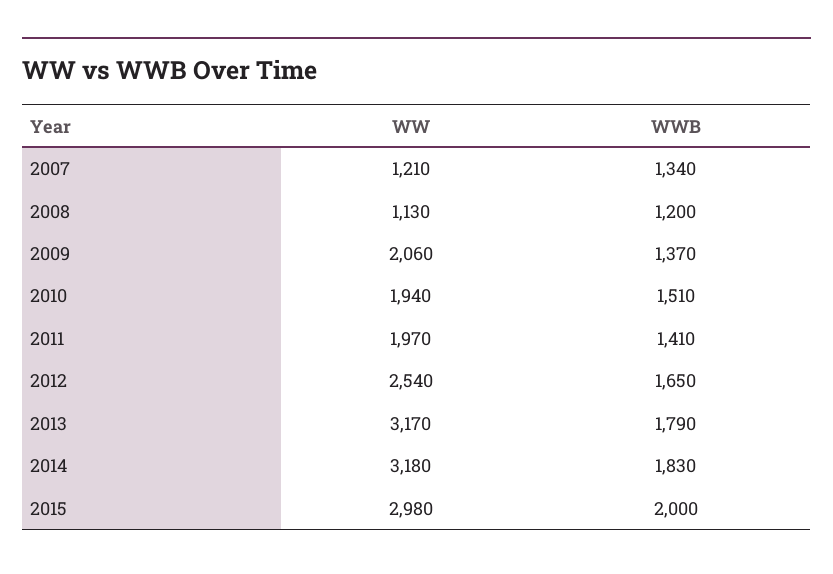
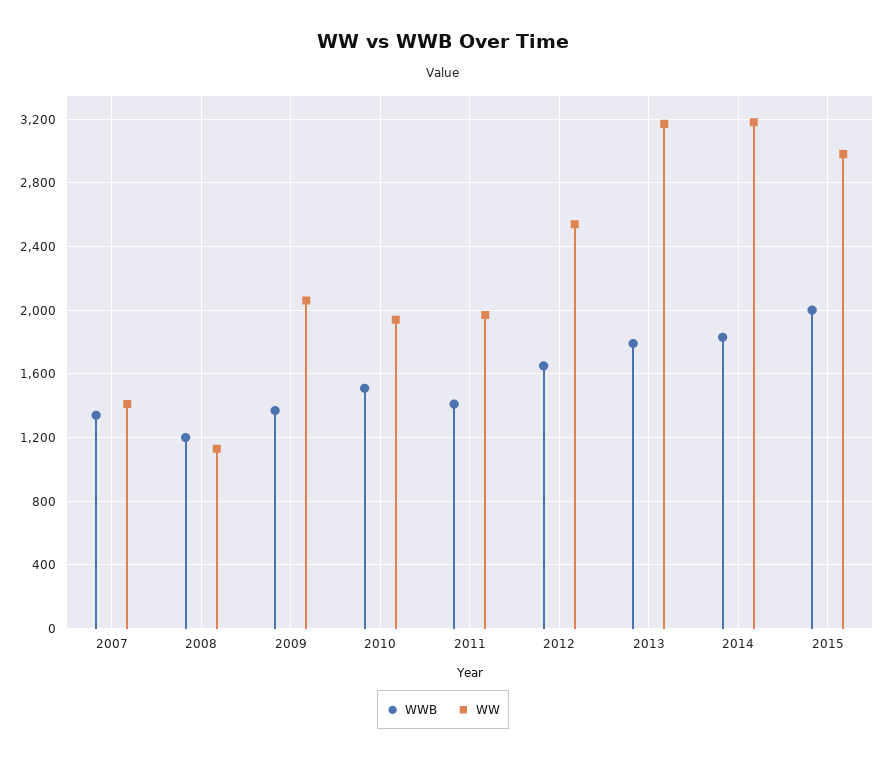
WW, 2007: 1210 -> 1400

